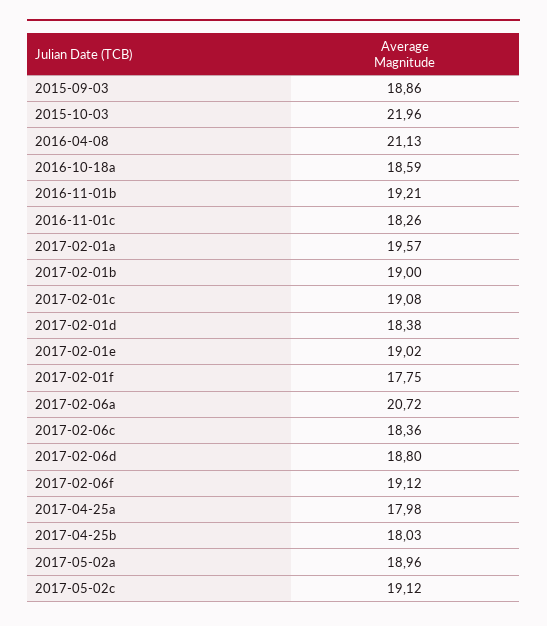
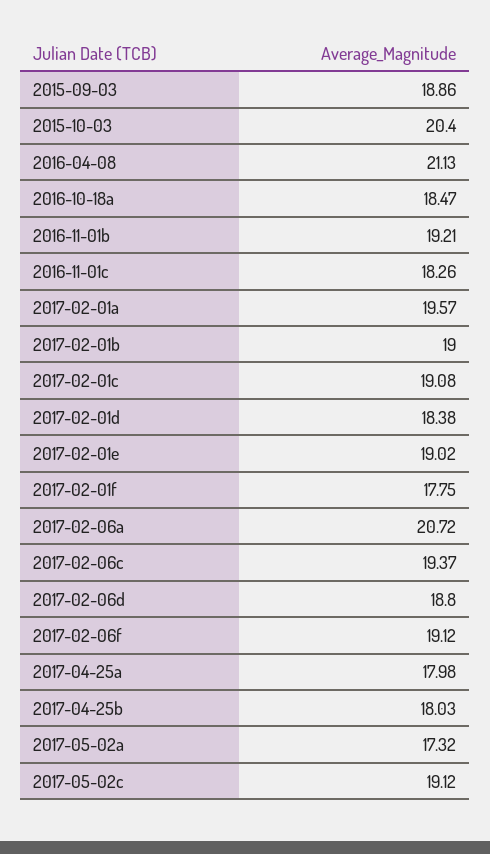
2015-10-03: 21.96 -> 20.4
2016-10-18a: 18.59 -> 18.47
2017-02-06c: 18.36 -> 19.37
2017-05-02a: 18.96 -> 17.32

